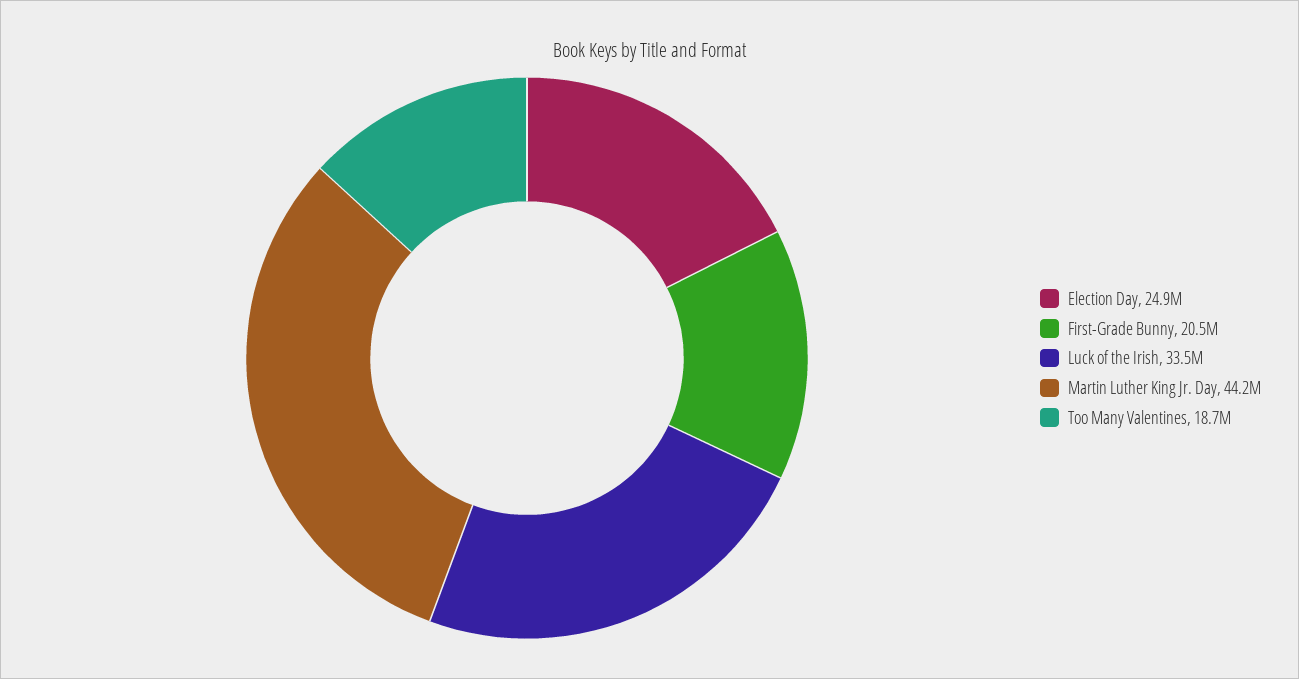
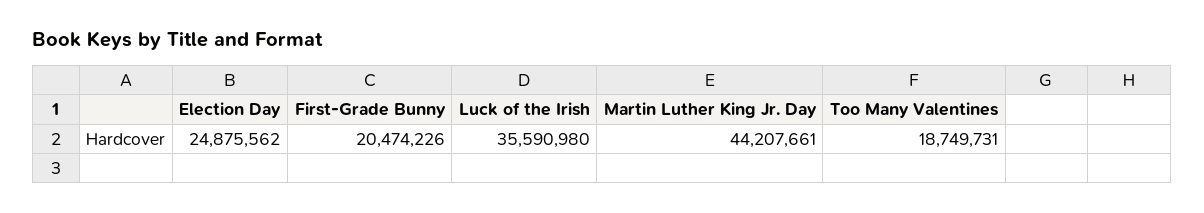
Luck of the Irish: 33500000 -> 35590980

